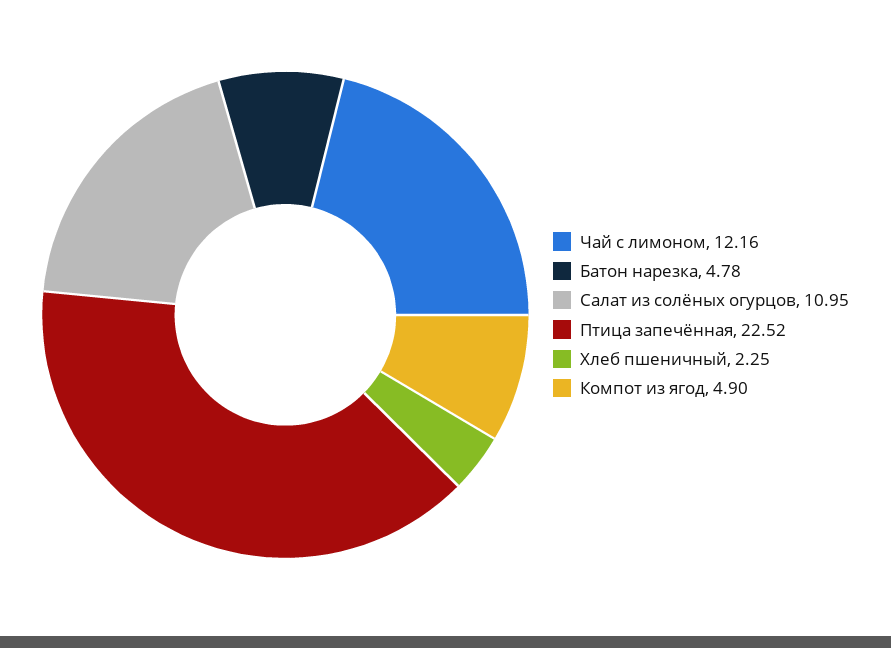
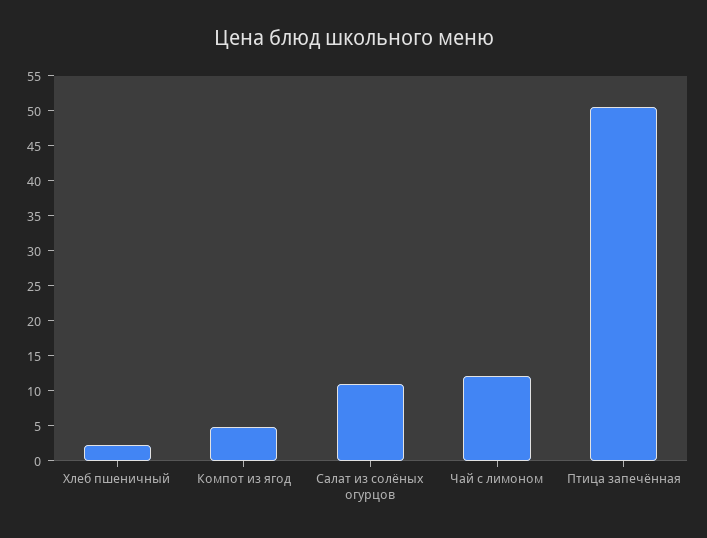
Батон нарезка: 4.78 -> none
Птица запечённая: 22.52 -> 50

